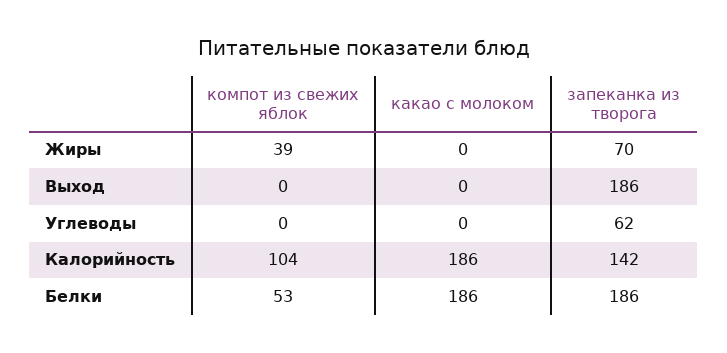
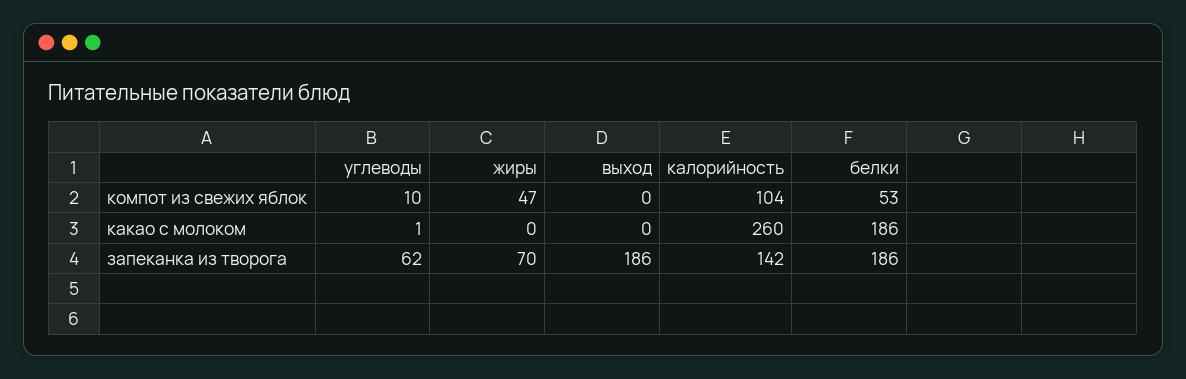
компот из свежих яблок, Жиры: 39 -> 47
компот из свежих яблок, Углеводы: 0 -> 10
какао с молоком, Углеводы: 0 -> 1
какао с молоком, Калорийность: 186 -> 260

